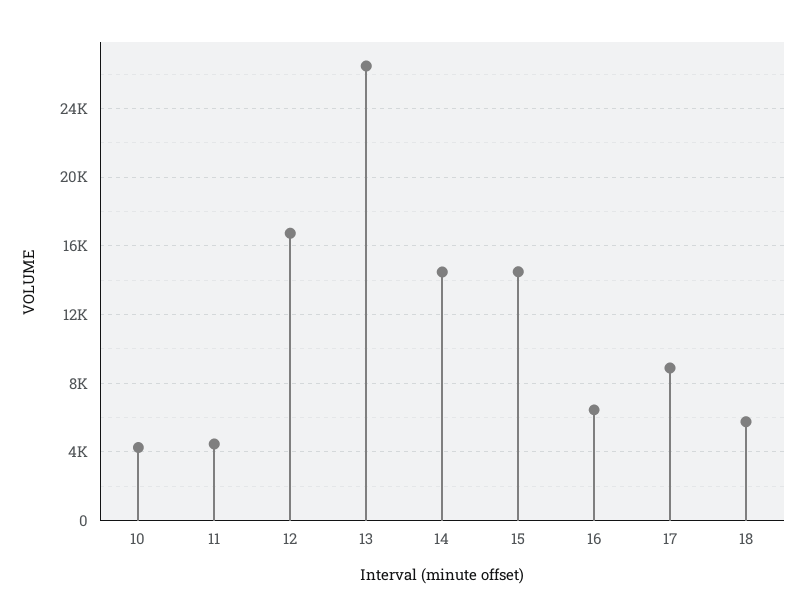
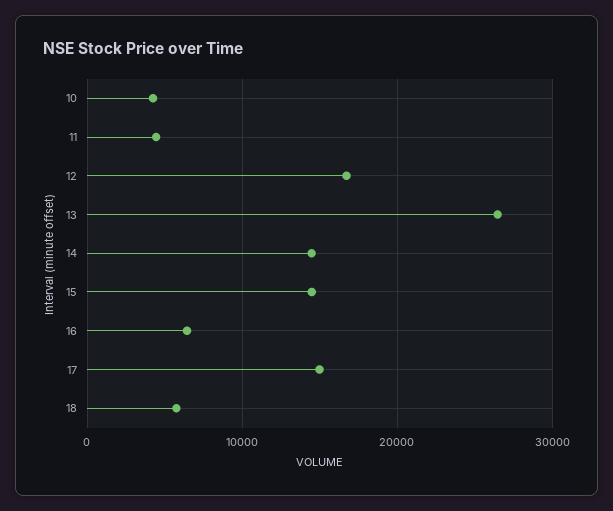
17: 9000 -> 15000

